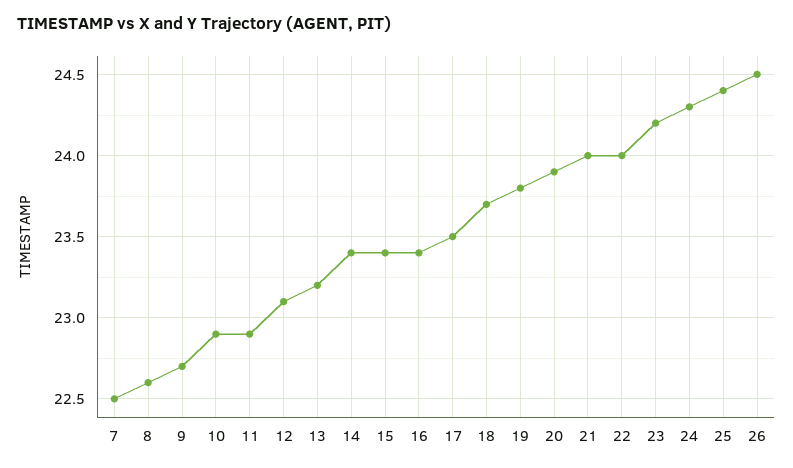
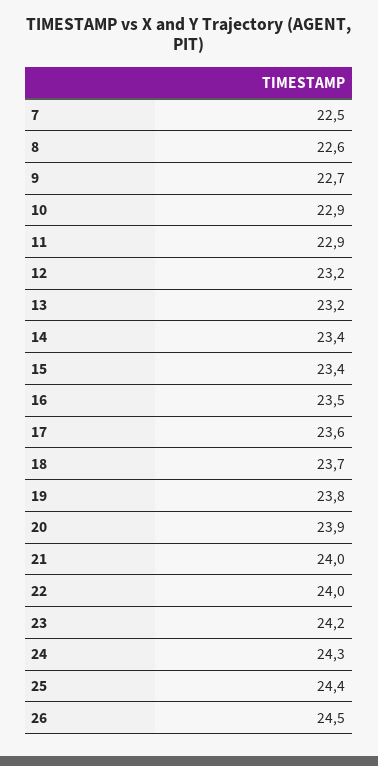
12: 23.1 -> 23.2
16: 23.4 -> 23.5
17: 23.5 -> 23.6

